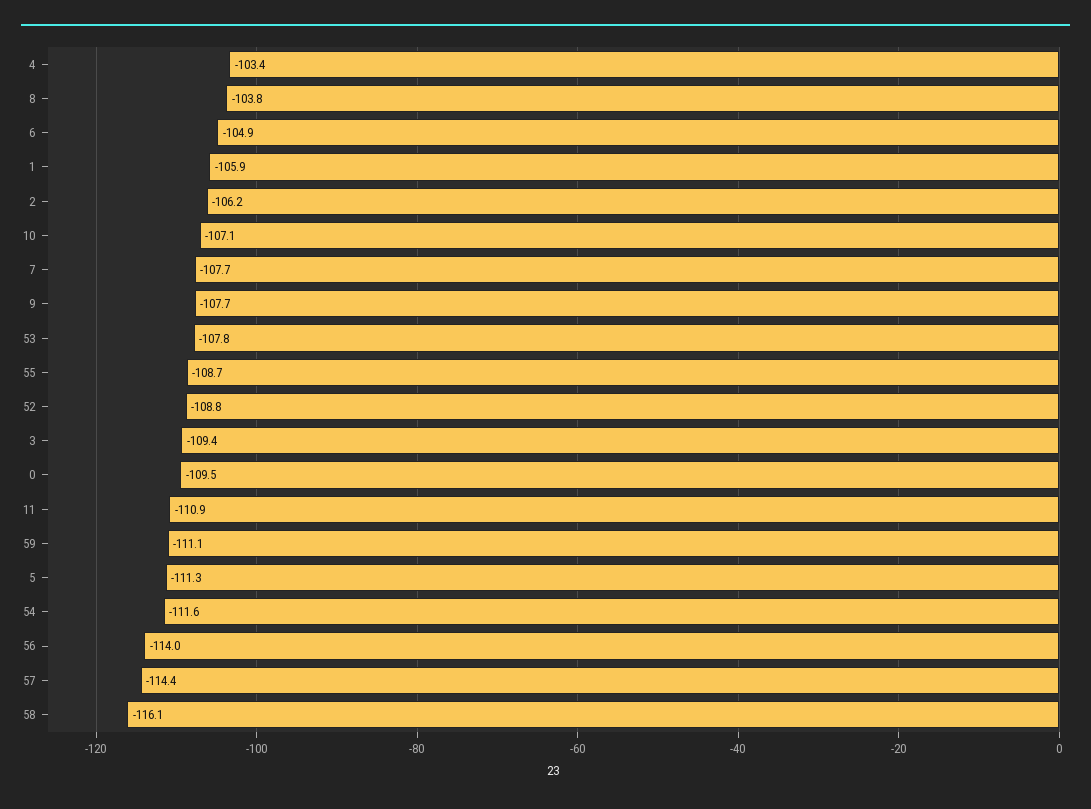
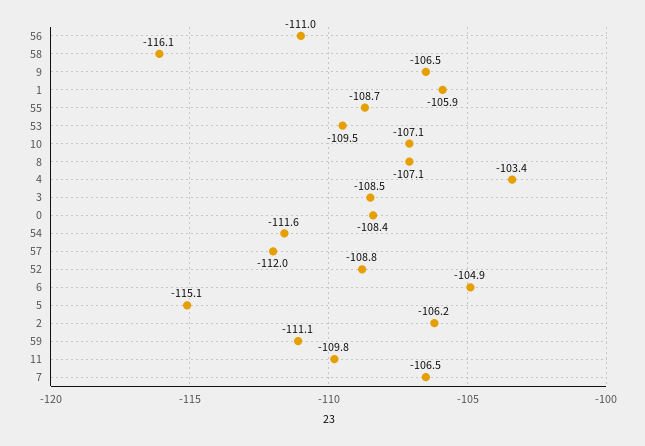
8: -103.8 -> -107.1
7: -107.7 -> -106.5
9: -107.7 -> -106.5
53: -107.8 -> -109.5
3: -109.4 -> -108.5
0: -109.5 -> -108.4
11: -110.9 -> -109.8
5: -111.3 -> -115.1
56: -114 -> -111
57: -114.4 -> -112

